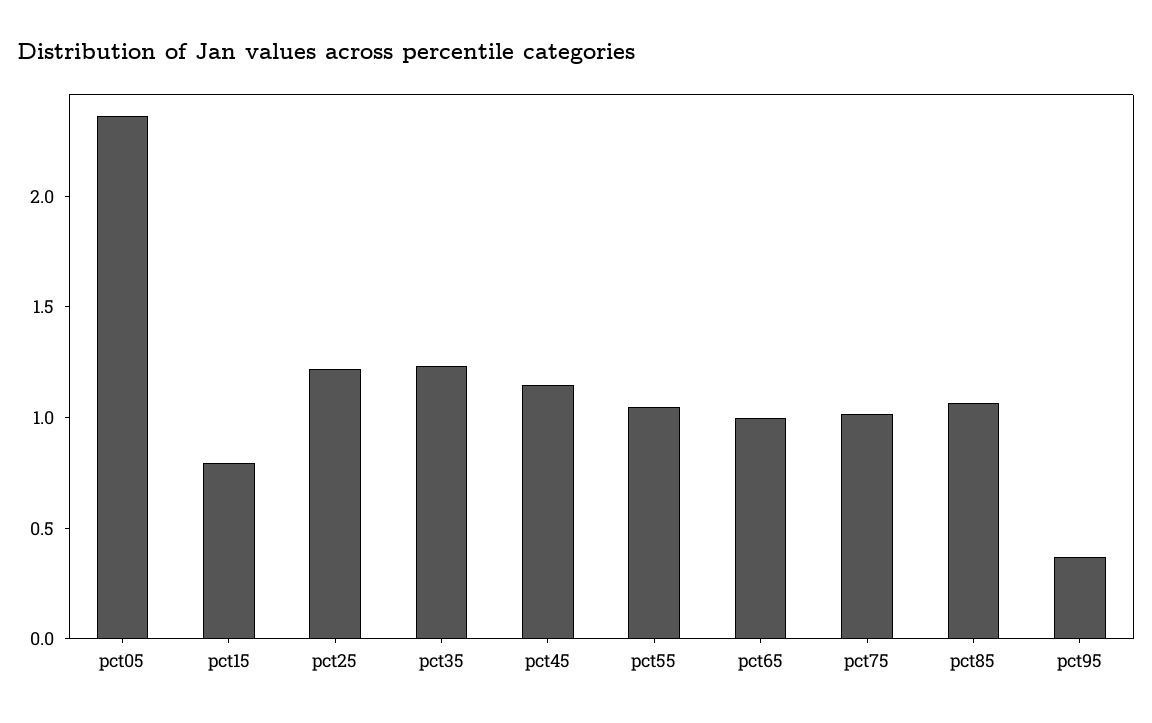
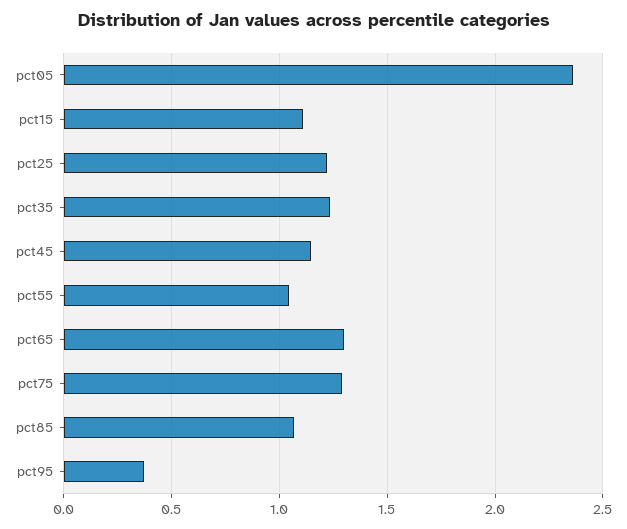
pct15: 0.8 -> 1.1
pct65: 1 -> 1.3
pct75: 1 -> 1.3

